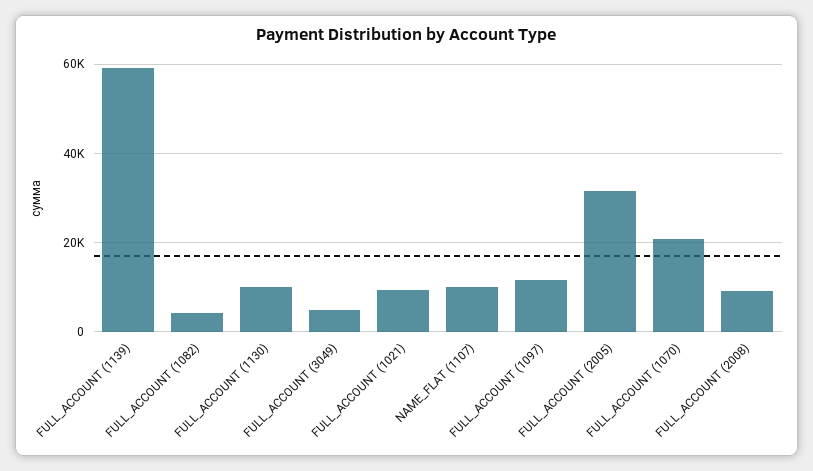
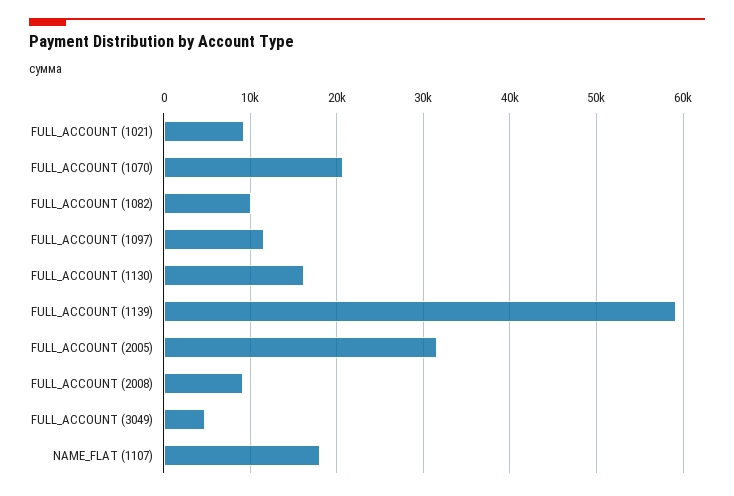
FULL_ACCOUNT (1082): 4000 -> 10000
FULL_ACCOUNT (1130): 10000 -> 16000
NAME_FLAT (1107): 10000 -> 18000

